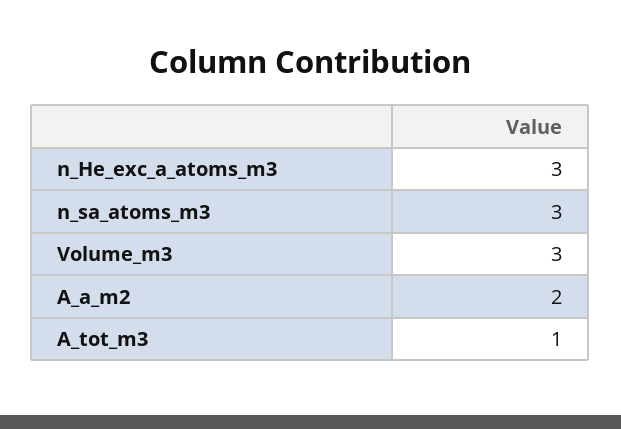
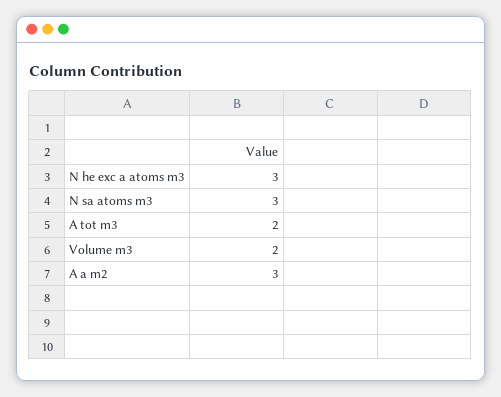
Volume_m3: 3 -> 2
A_a_m2: 2 -> 3
A_tot_m3: 1 -> 2

